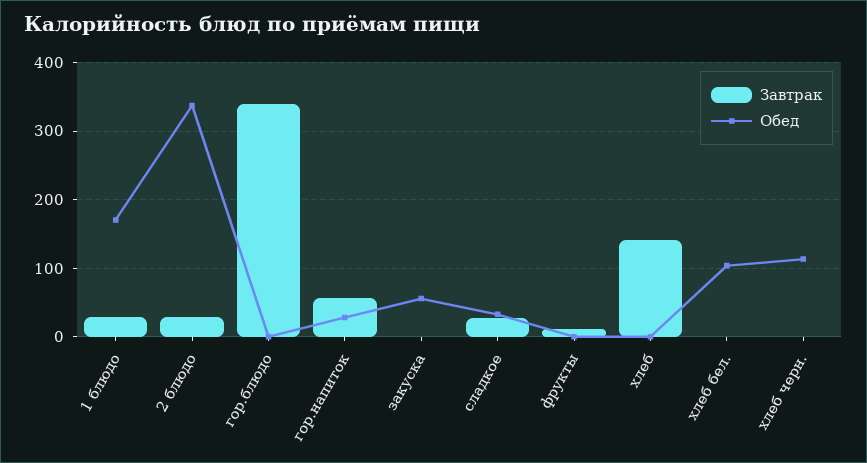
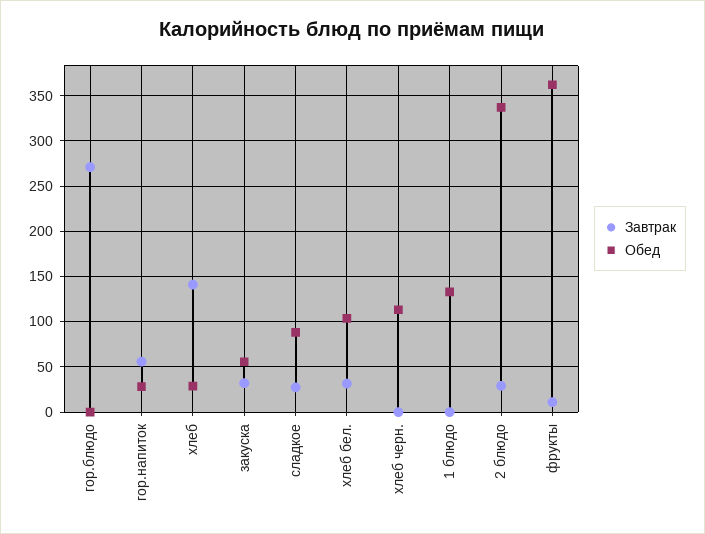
Завтрак, 1 блюдо: 30 -> 0
Обед, 1 блюдо: 170 -> 130
Завтрак, гор.блюдо: 340 -> 270
Завтрак, закуска: 0 -> 30
Обед, сладкое: 30 -> 90
Обед, фрукты: 0 -> 360
Обед, хлеб: 0 -> 30
Завтрак, хлеб бел.: 0 -> 30

